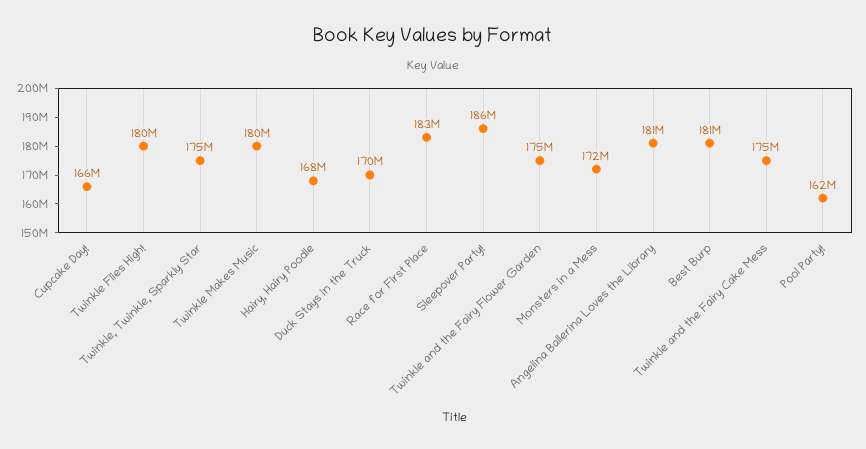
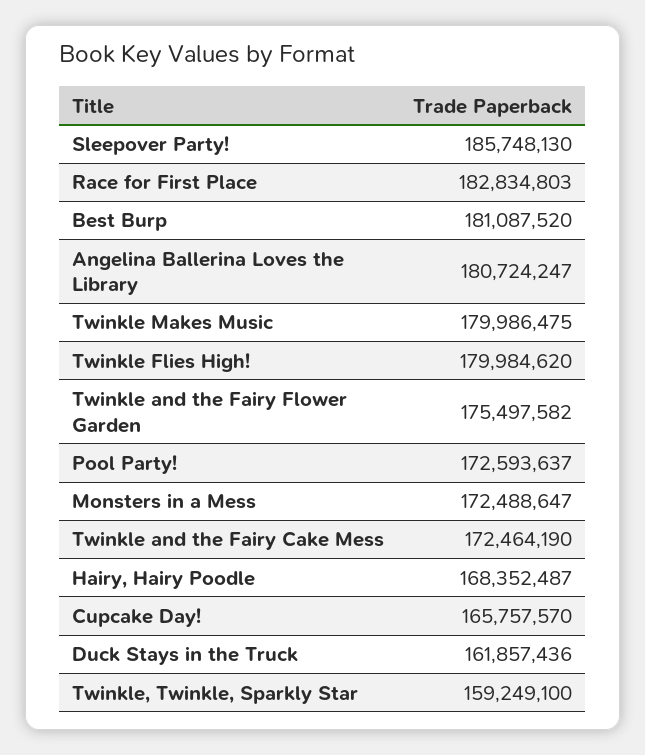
Twinkle, Twinkle, Sparkly Star: 175000000 -> 159249100
Duck Stays in the Truck: 170000000 -> 161857436
Twinkle and the Fairy Cake Mess: 175000000 -> 172464190
Pool Party!: 162000000 -> 172593637

